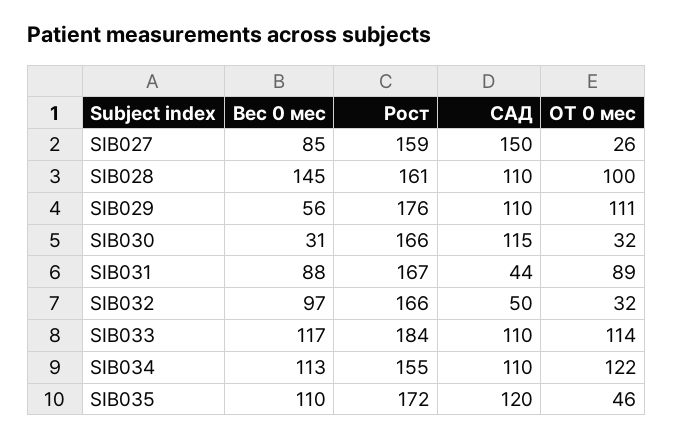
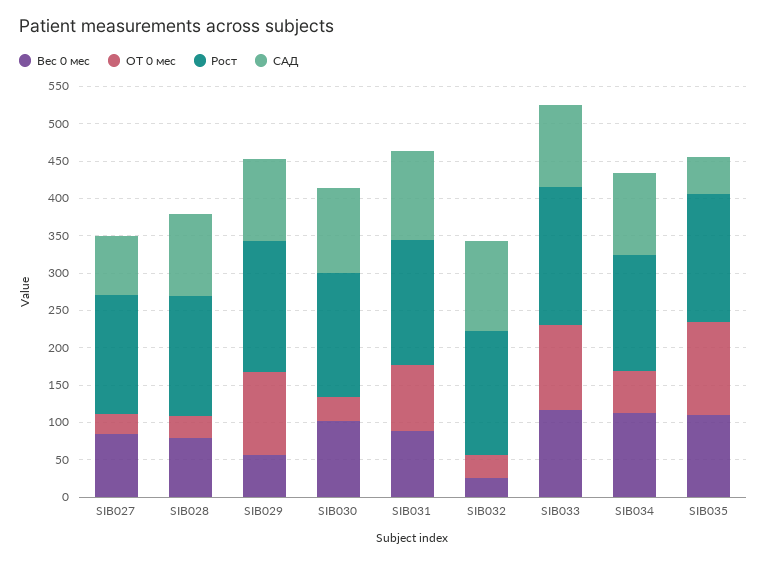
САД, SIB027: 150 -> 75
Вес 0 мес, SIB028: 145 -> 75
ОТ 0 мес, SIB028: 100 -> 25
Вес 0 мес, SIB030: 31 -> 100
САД, SIB031: 44 -> 125
Вес 0 мес, SIB032: 97 -> 25
САД, SIB032: 50 -> 125
ОТ 0 мес, SIB034: 122 -> 50
САД, SIB035: 120 -> 50
ОТ 0 мес, SIB035: 46 -> 125

